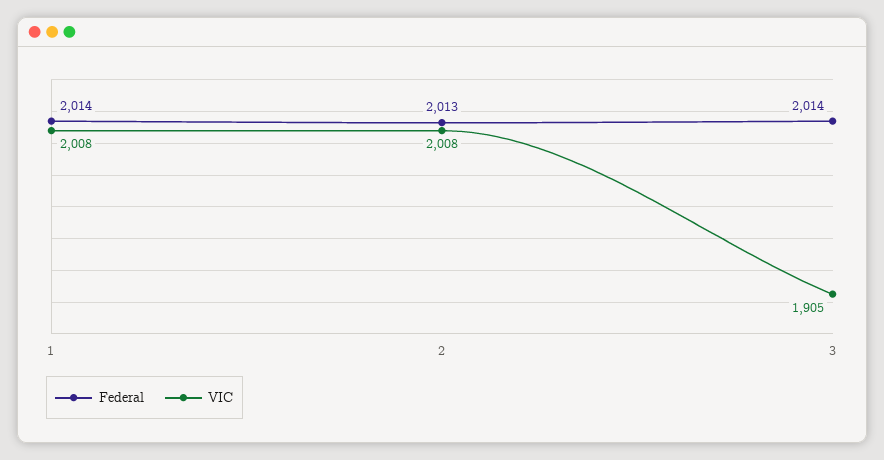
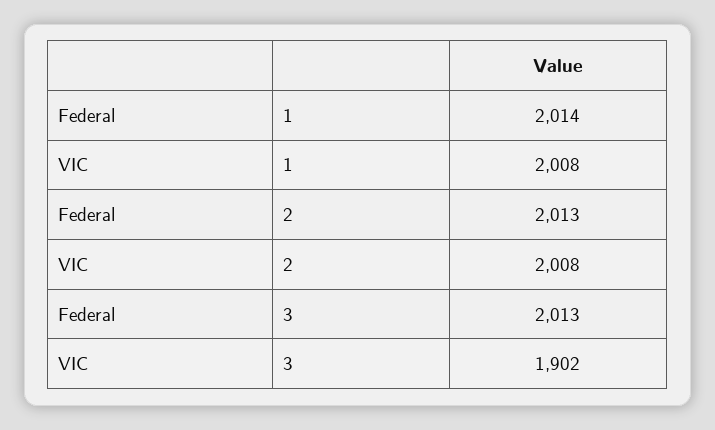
Federal, 3: 2014 -> 2013
VIC, 3: 1905 -> 1902

